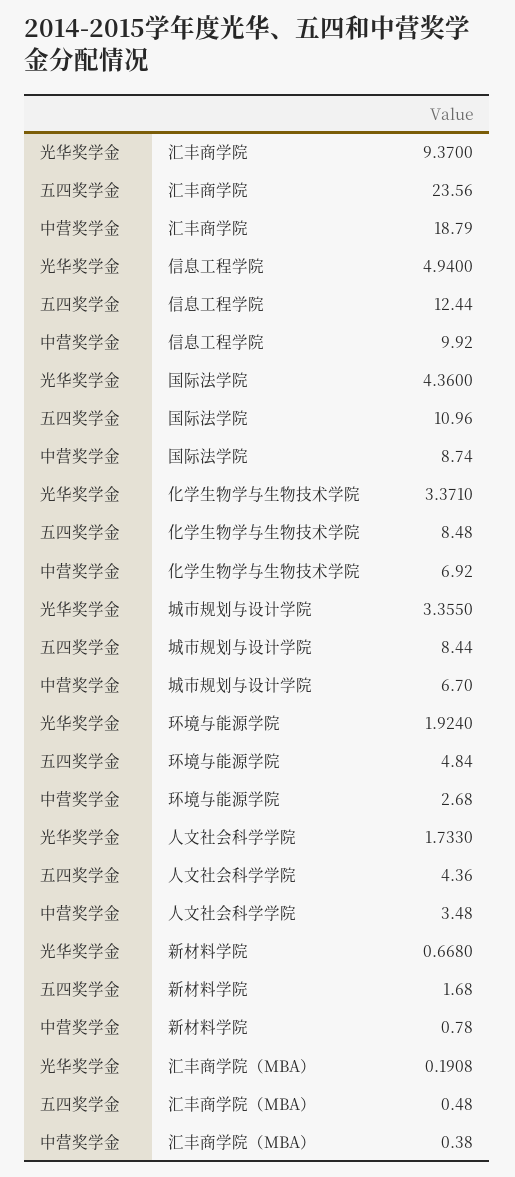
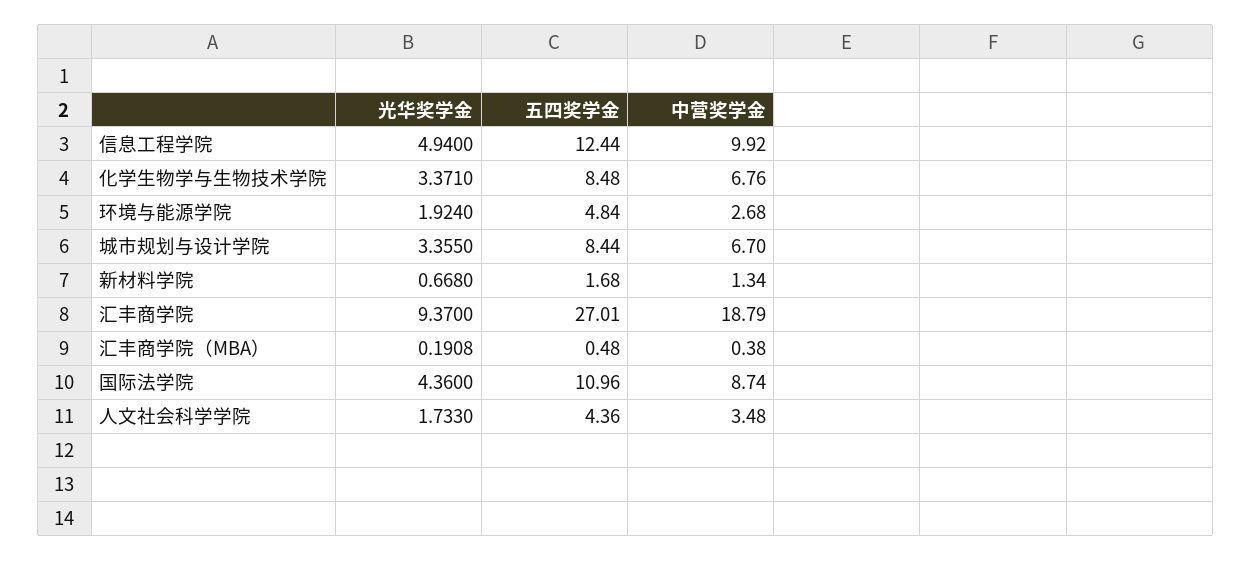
五四奖学金, 汇丰商学院: 23.56 -> 27.01
中营奖学金, 化学生物学与生物技术学院: 6.92 -> 6.76
中营奖学金, 新材料学院: 0.78 -> 1.34

